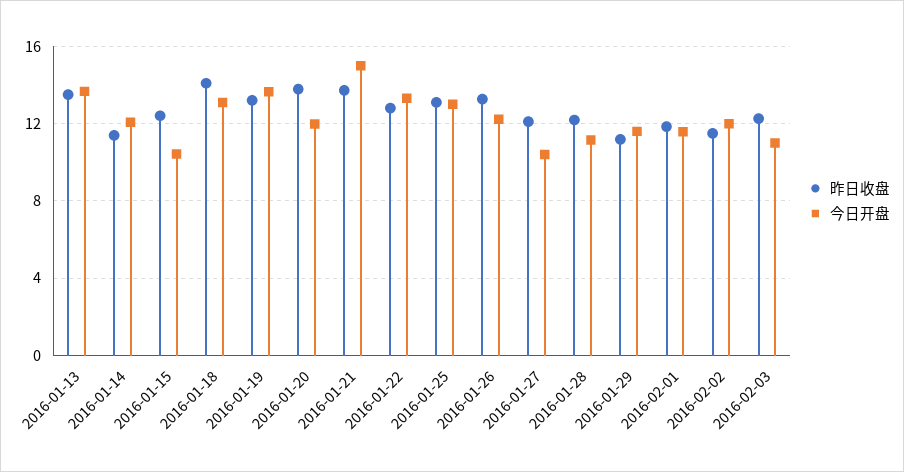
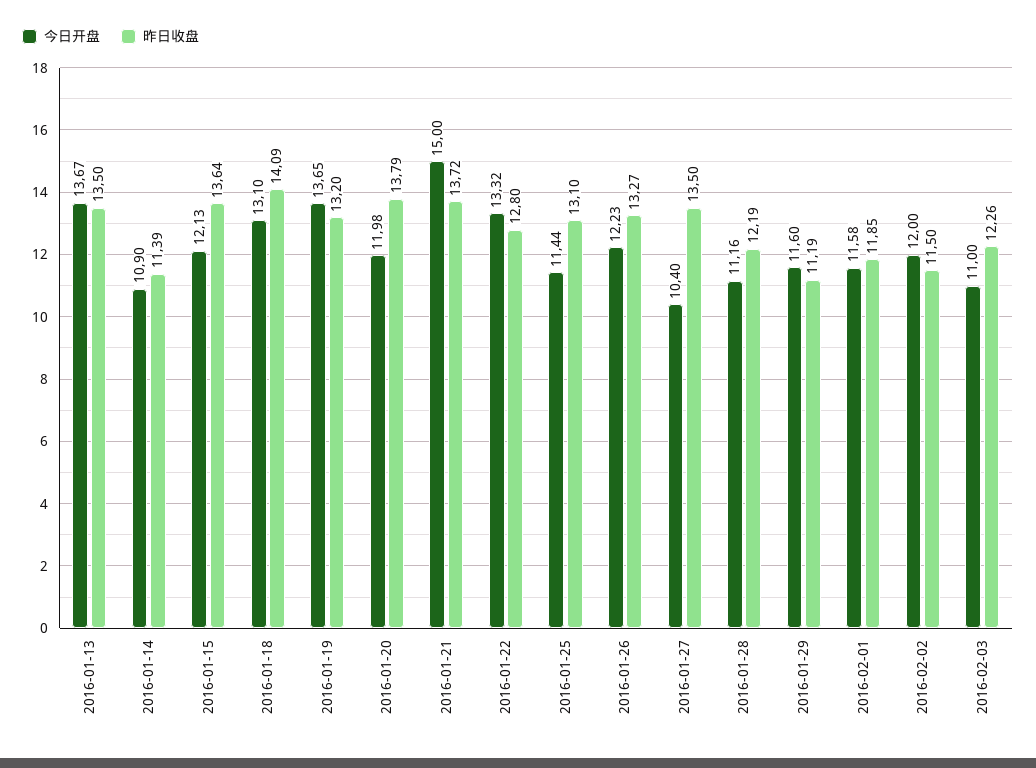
今日开盘, 2016-01-14: 12 -> 10.9
昨日收盘, 2016-01-15: 12.5 -> 13.64
今日开盘, 2016-01-15: 10.5 -> 12.13
今日开盘, 2016-01-25: 13 -> 11.44
昨日收盘, 2016-01-27: 12 -> 13.5

